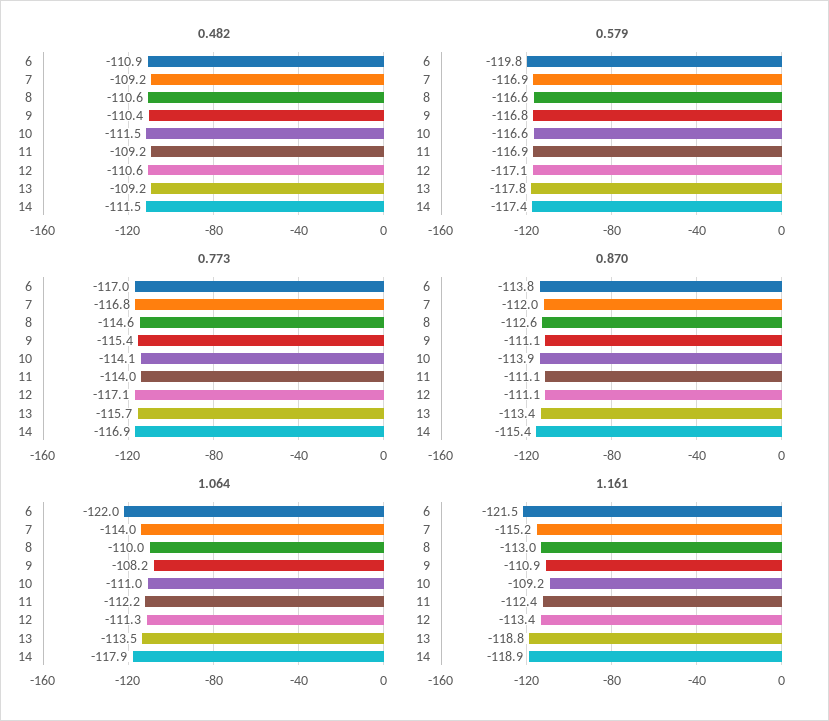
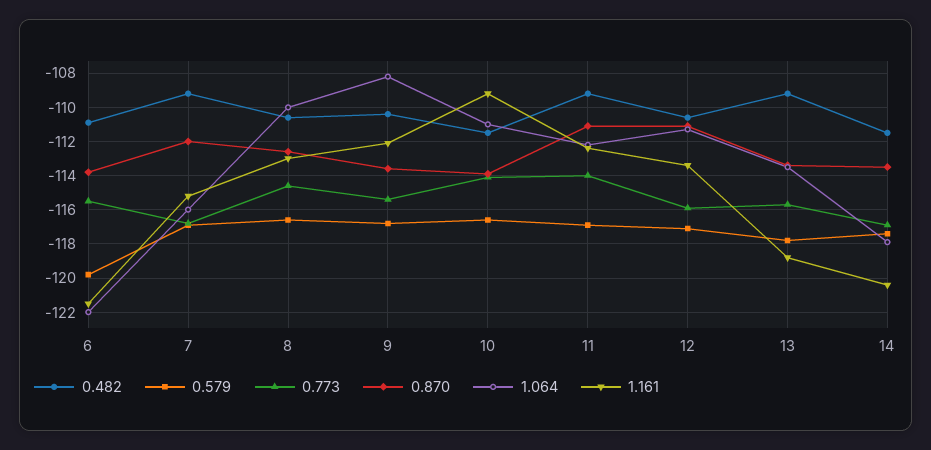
0.773, 6: -117 -> -115.5
0.773, 12: -117.1 -> -116
0.870, 9: -111.1 -> -113.5
0.870, 14: -115.4 -> -113.5
1.064, 7: -114 -> -116
1.161, 9: -110.9 -> -112
1.161, 14: -118.9 -> -120.5

